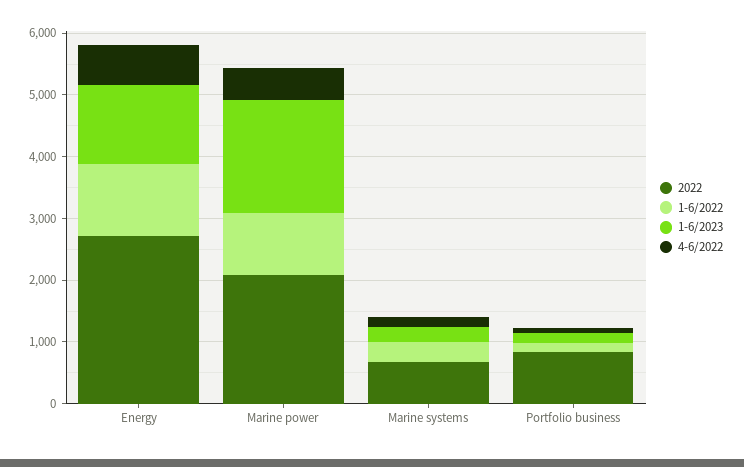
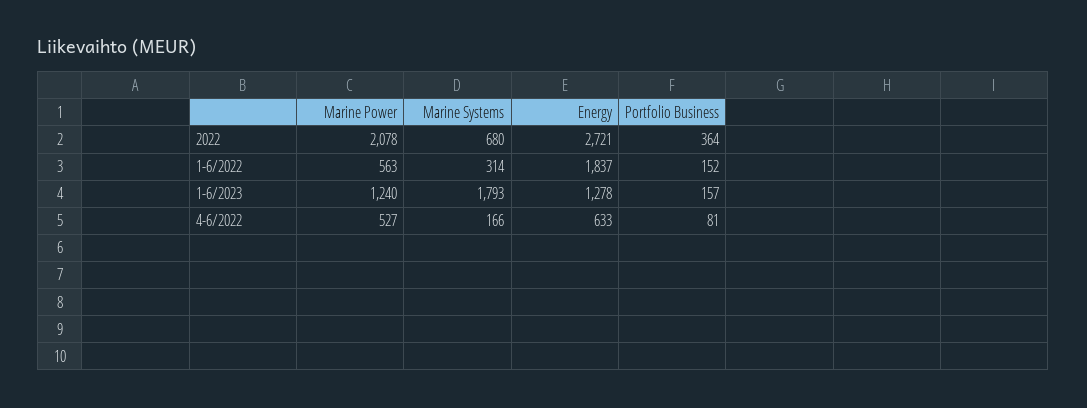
1-6/2022, Energy: 1200 -> 1837
1-6/2022, Marine power: 1000 -> 563
1-6/2023, Marine power: 1800 -> 1240
1-6/2023, Marine systems: 200 -> 1793
2022, Portfolio business: 800 -> 364

